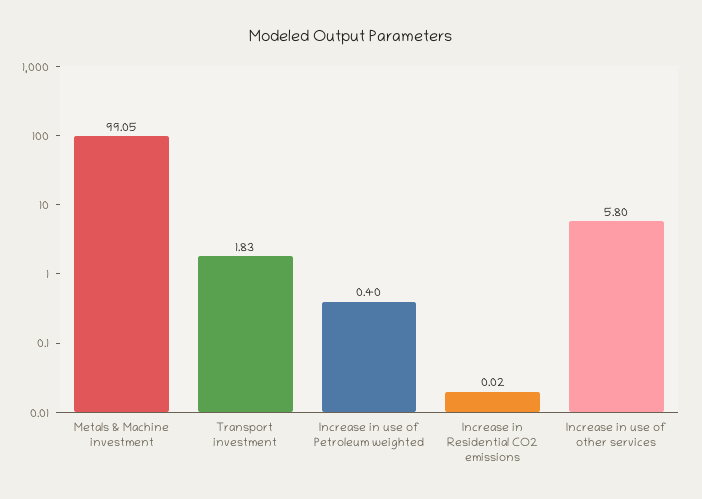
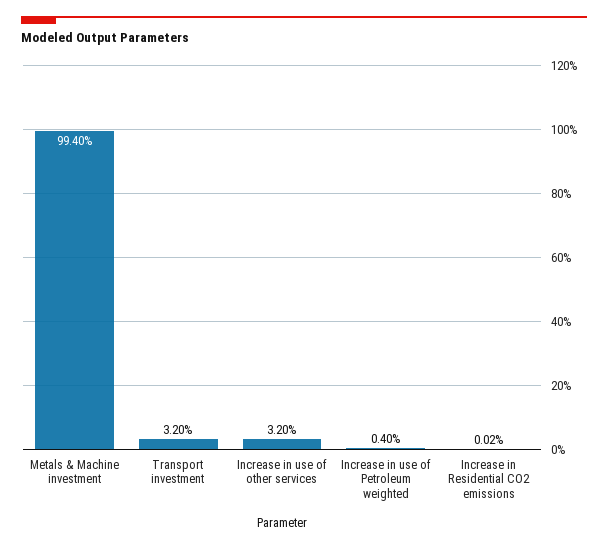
Metals & Machine investment: 99.05 -> 99.4
Transport investment: 1.83 -> 3.2
Increase in use of other services: 5.8 -> 3.2

